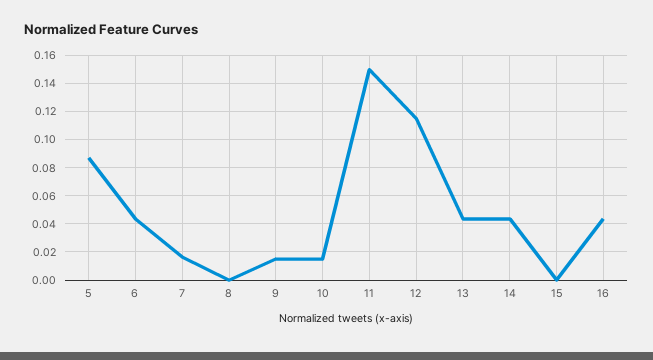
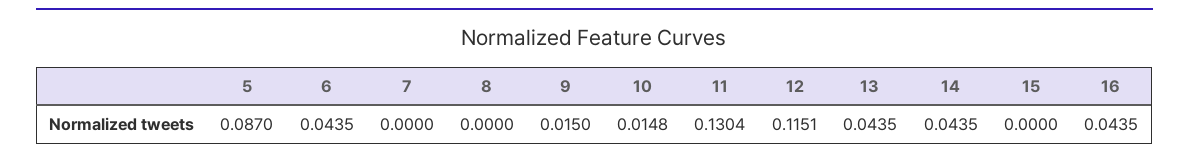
7: 0.015 -> 0
11: 0.15 -> 0.1304

